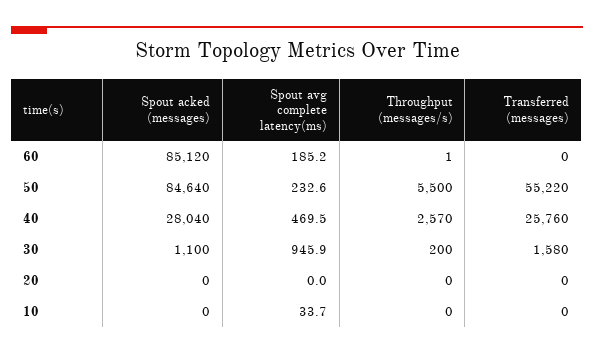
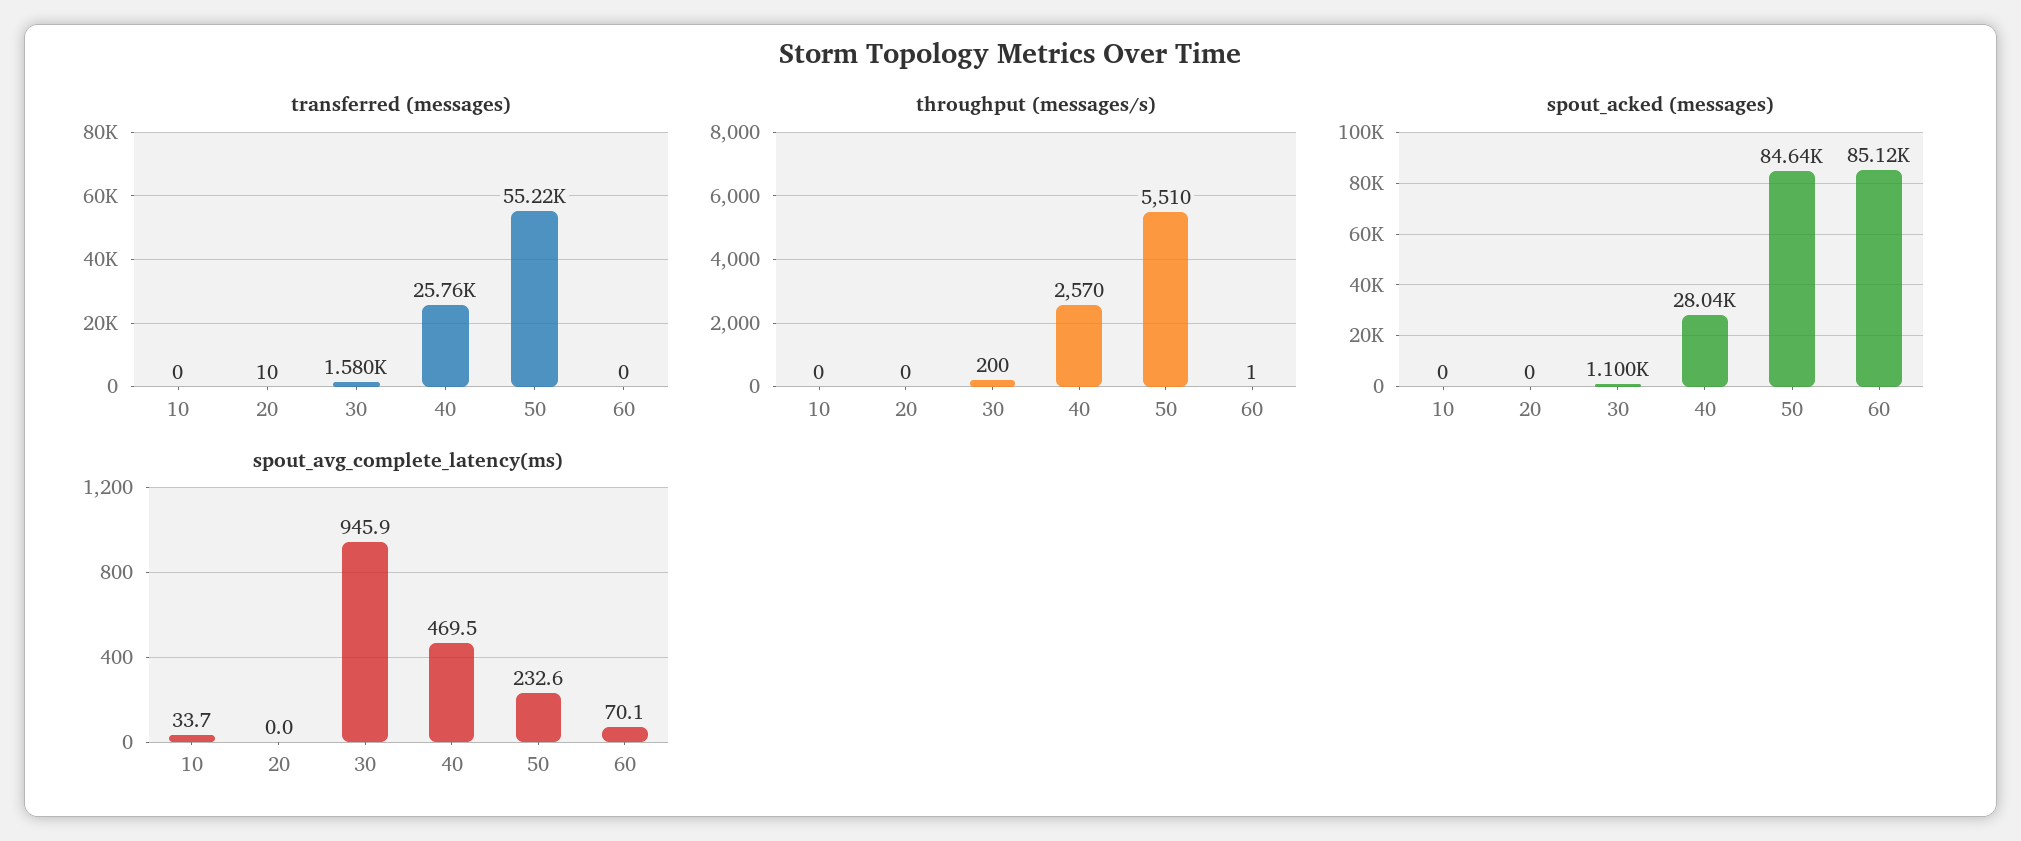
Spout avg complete latency(ms), 60: 185.2 -> 70.1
Throughput (messages/s), 50: 5500 -> 5510
Transferred (messages), 20: 0 -> 10

